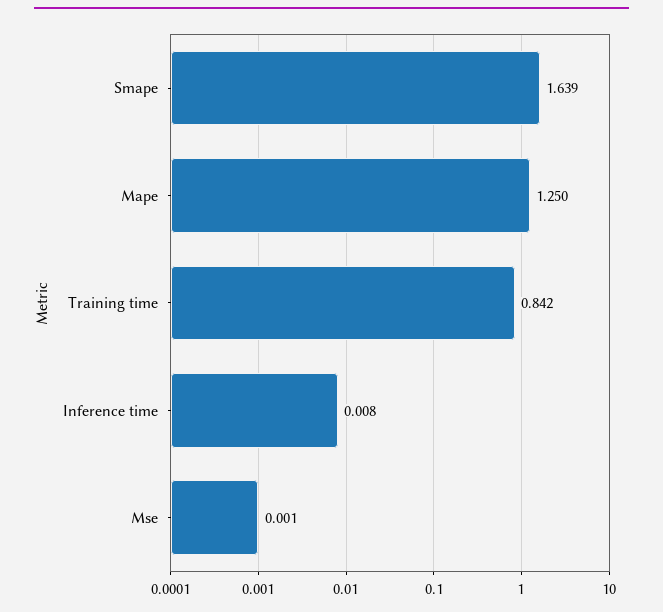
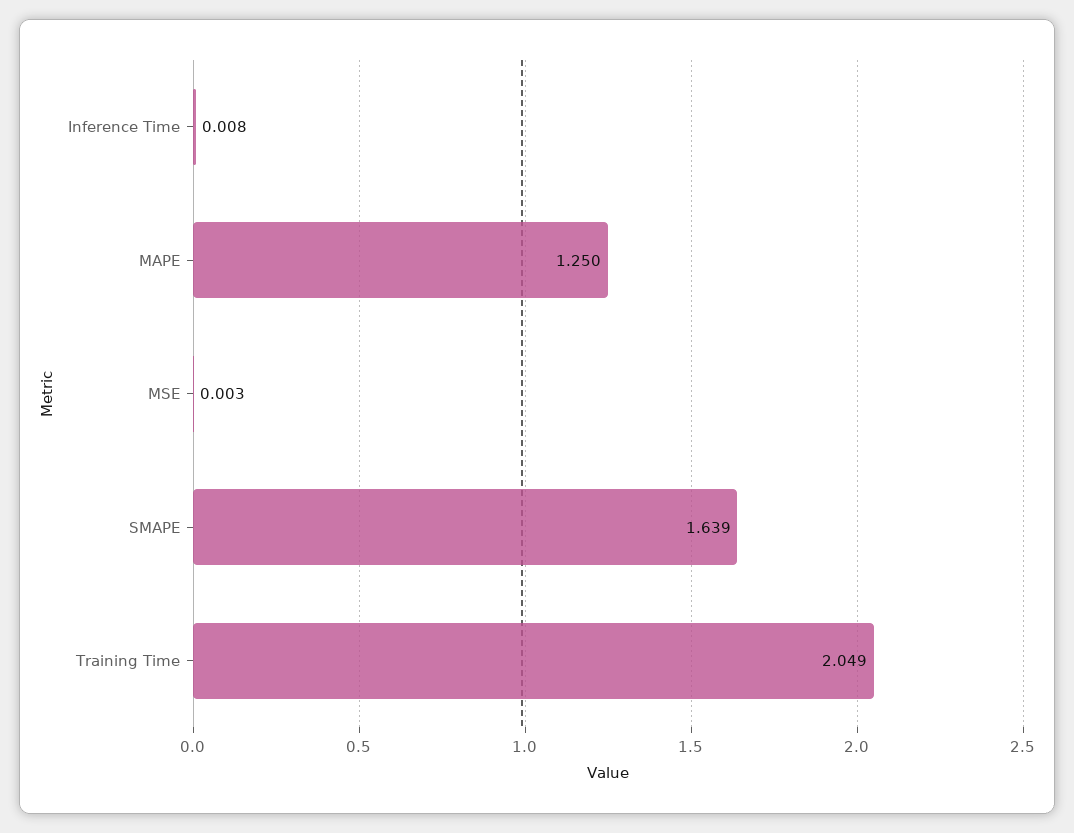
Training time: 0.842 -> 2.049
Mse: 0.001 -> 0.003

